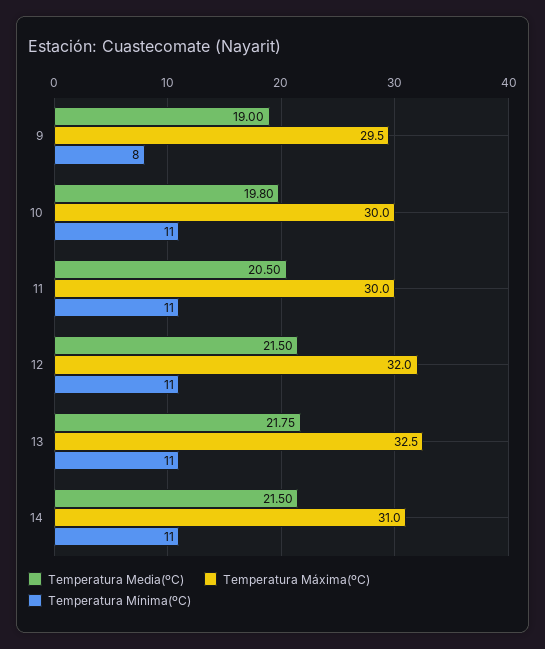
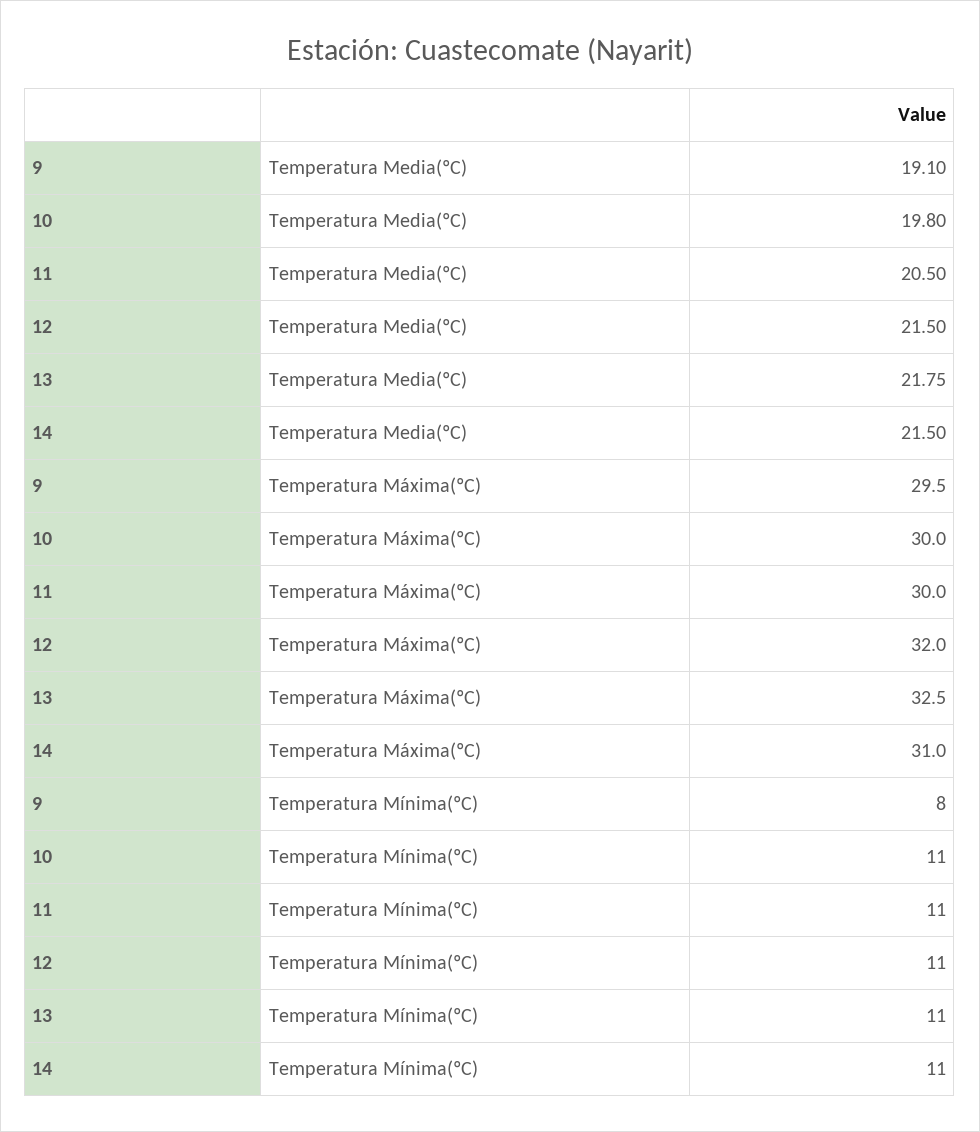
Temperatura Media(ºC), 9: 19 -> 19.1

